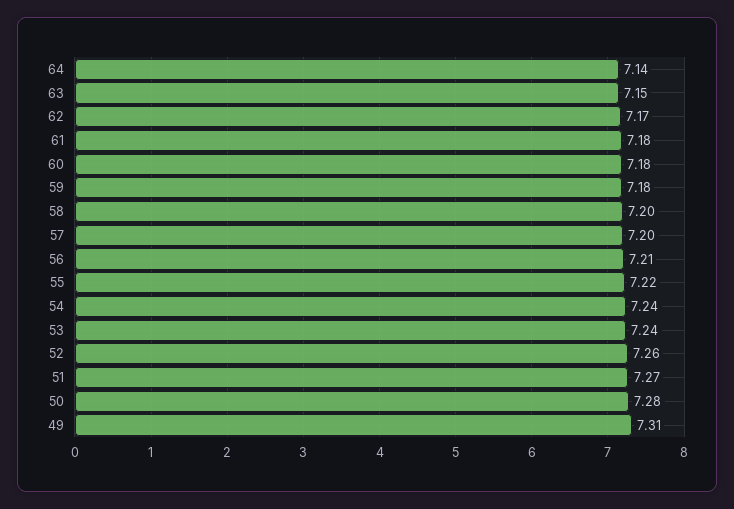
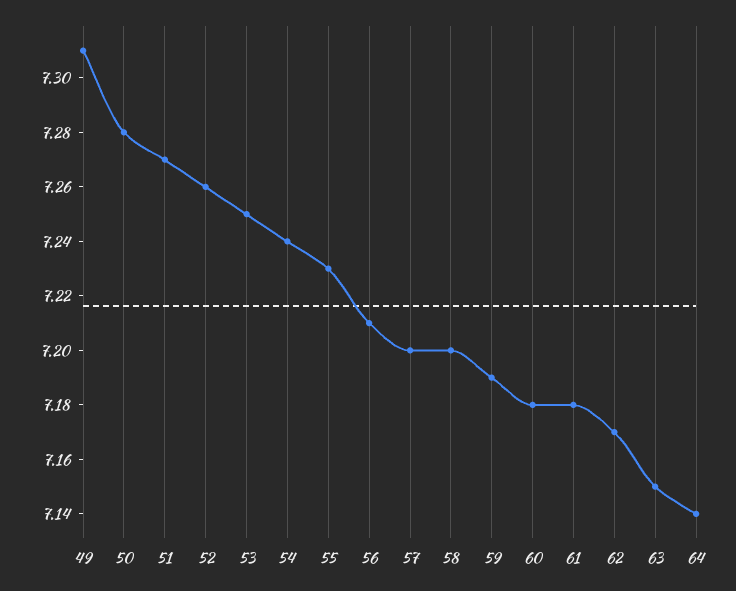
59: 7.18 -> 7.19
55: 7.22 -> 7.23
53: 7.24 -> 7.25

